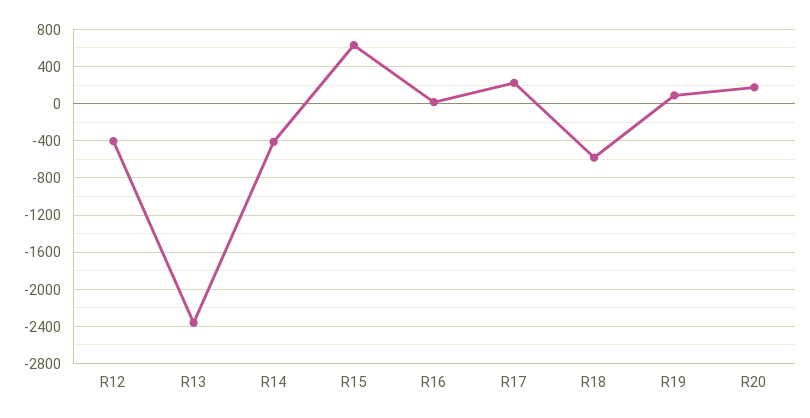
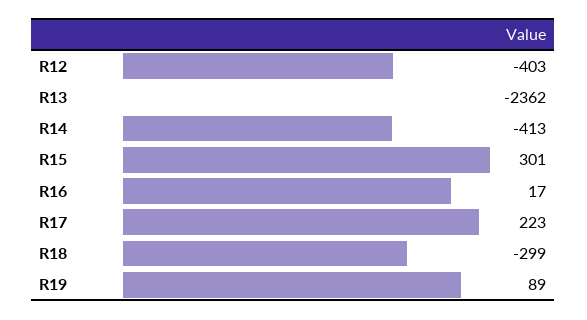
R15: 600 -> 301
R18: -600 -> -299
R20: 200 -> none

